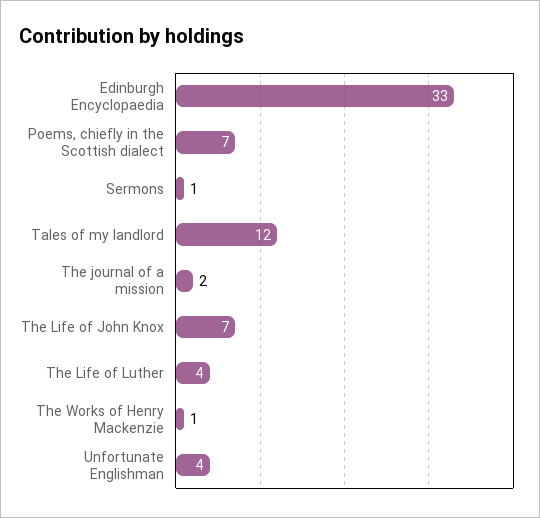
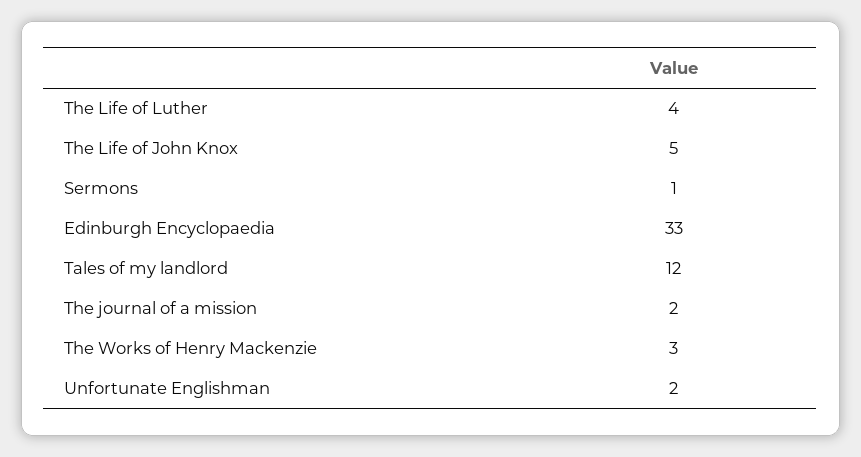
Poems, chiefly in the Scottish dialect: 7 -> none
The Life of John Knox: 7 -> 5
The Works of Henry Mackenzie: 1 -> 3
Unfortunate Englishman: 4 -> 2

